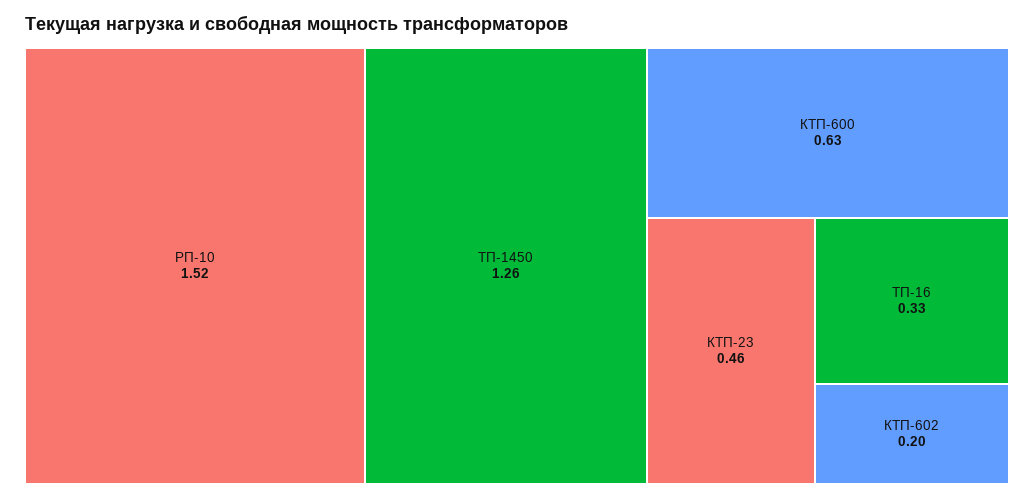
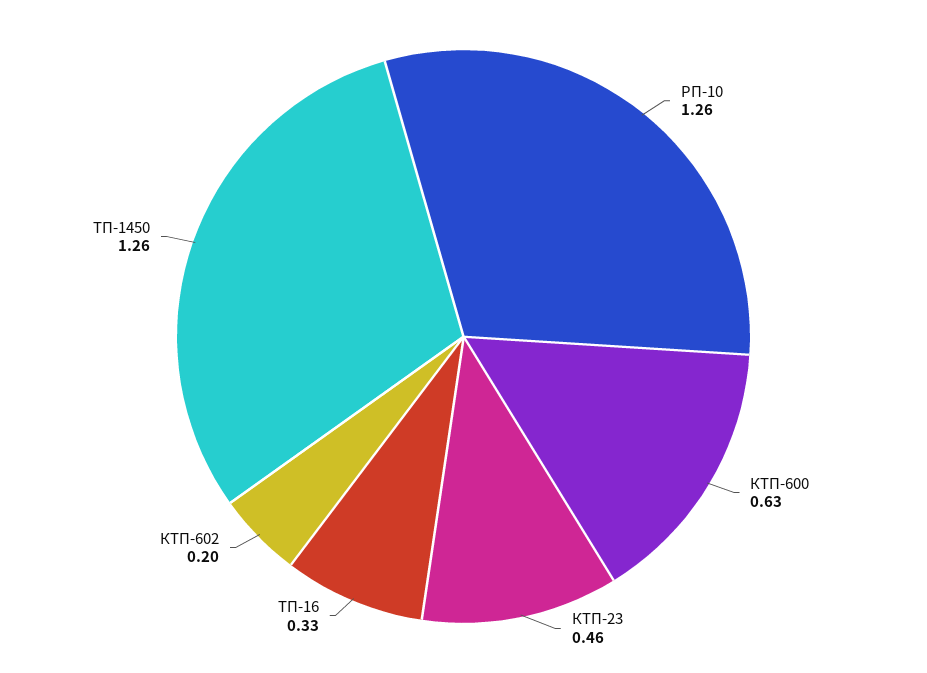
РП-10: 1.52 -> 1.26

